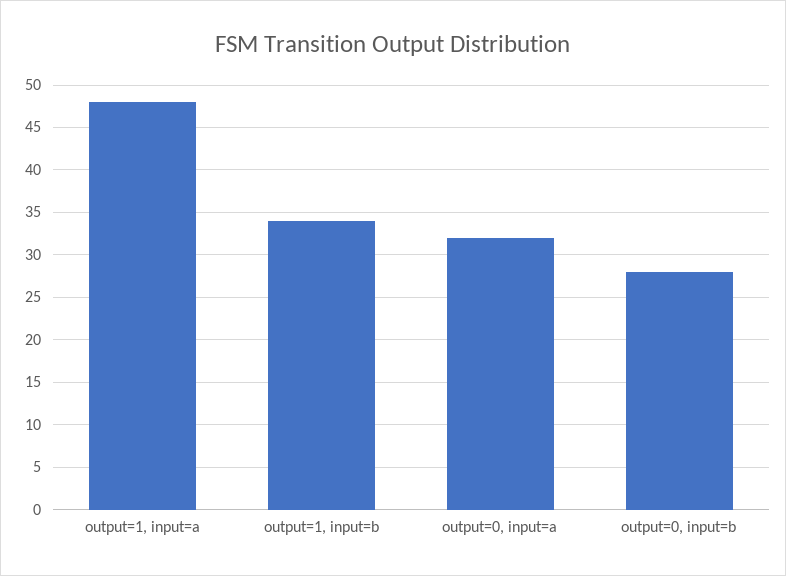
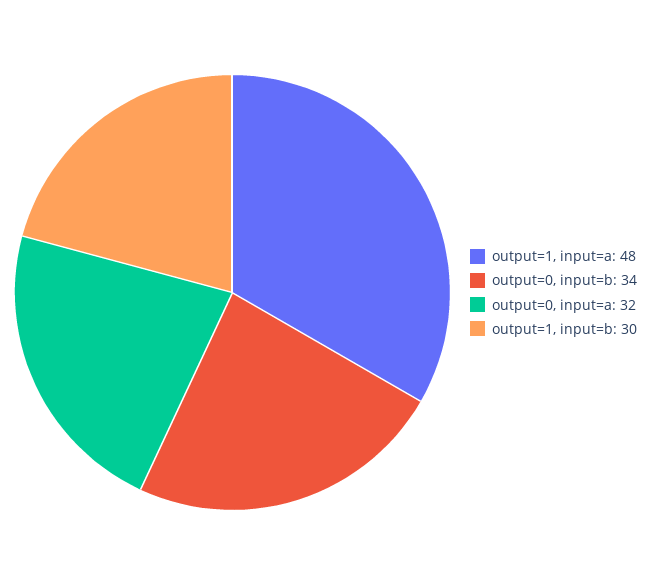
output=1, input=b: 34 -> 30
output=0, input=b: 28 -> 34

